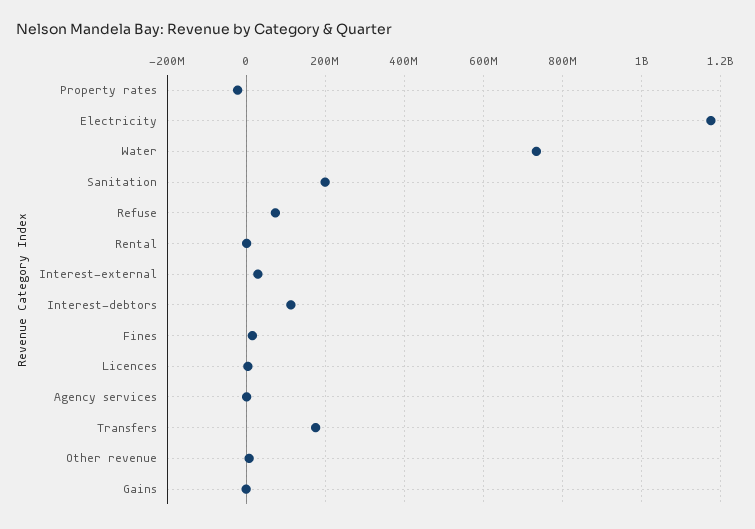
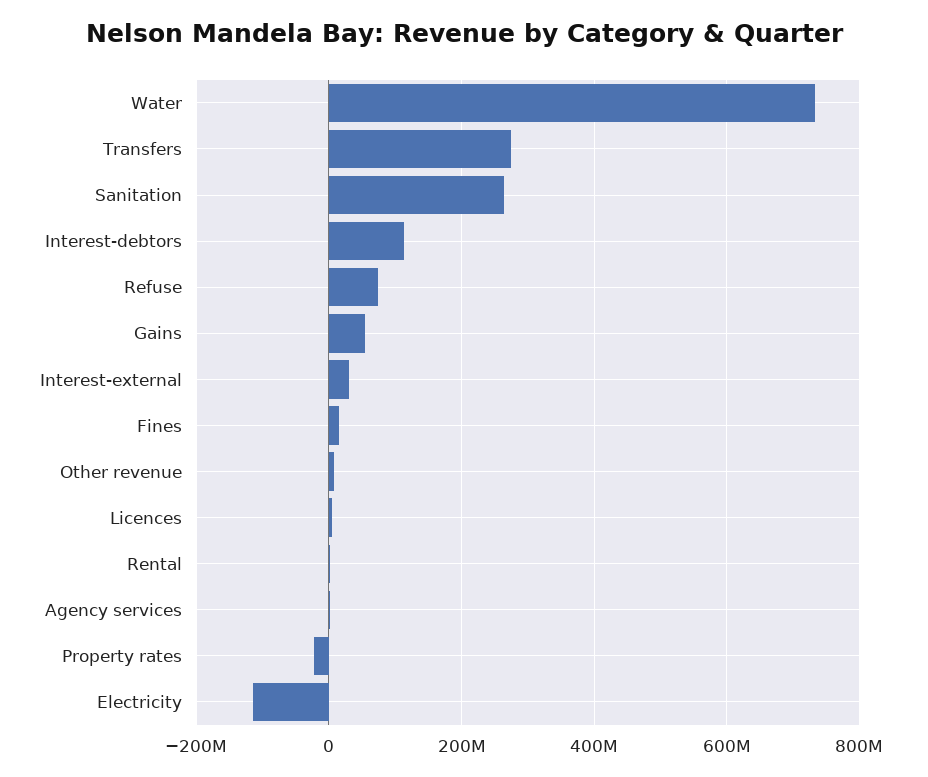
Electricity: 1180000000 -> -120000000
Sanitation: 200000000 -> 260000000
Transfers: 180000000 -> 280000000
Gains: 0 -> 60000000

